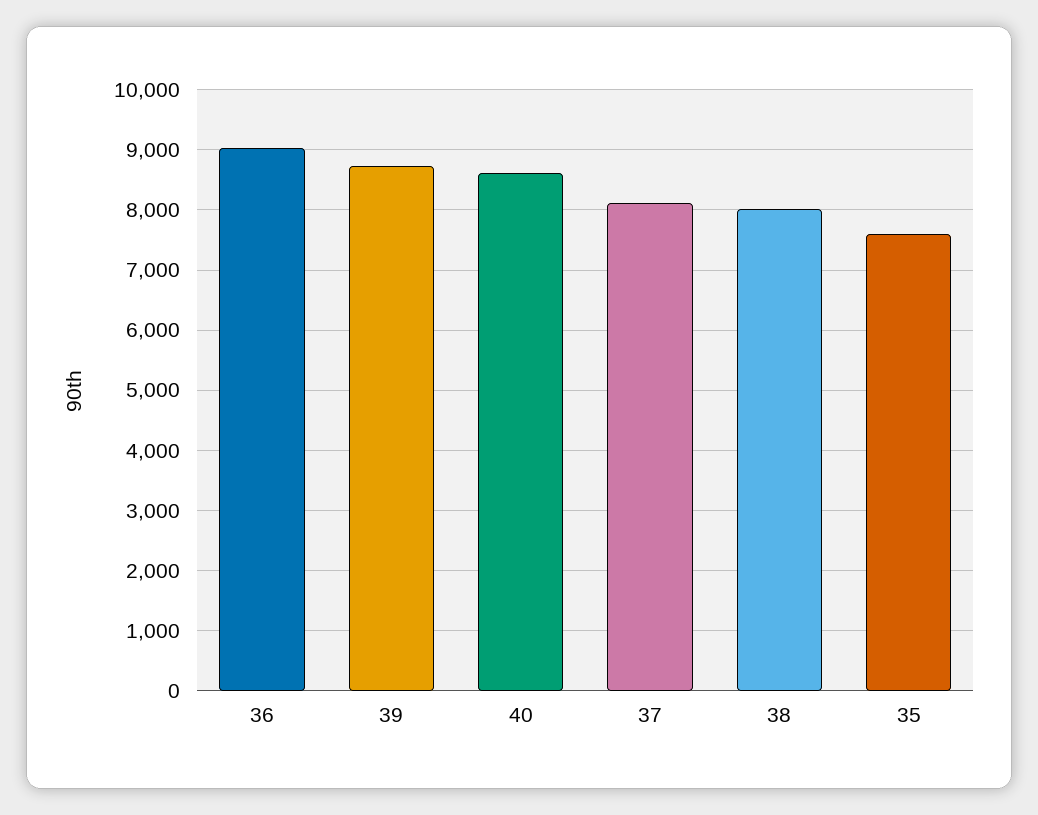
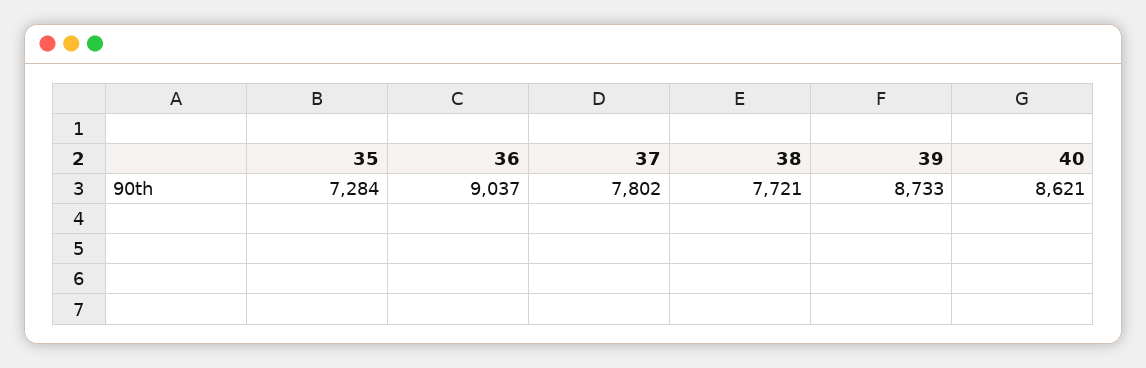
37: 8100 -> 7802
38: 8000 -> 7721
35: 7600 -> 7284

